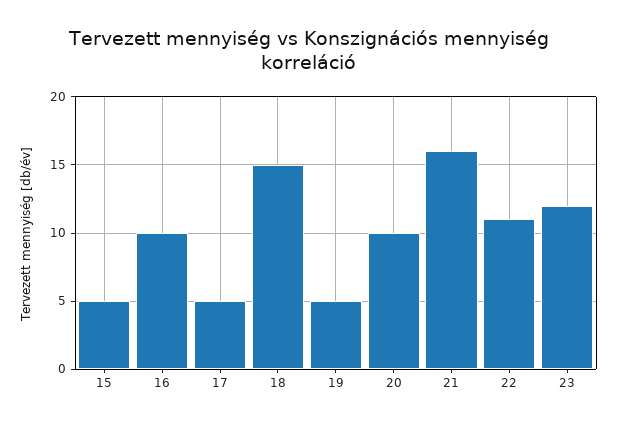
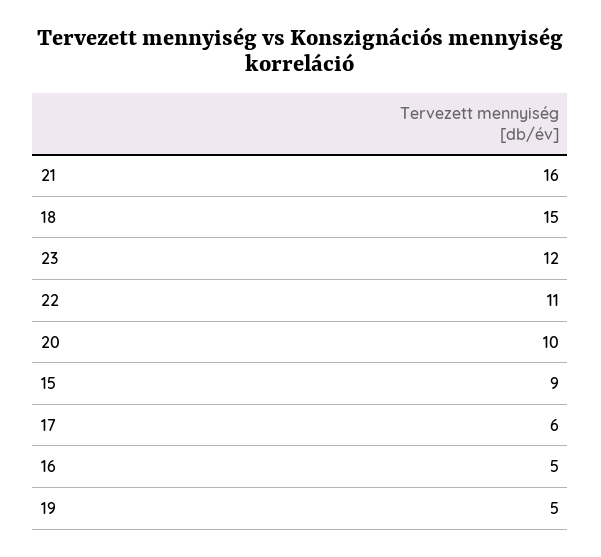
15: 5 -> 9
16: 10 -> 5
17: 5 -> 6

